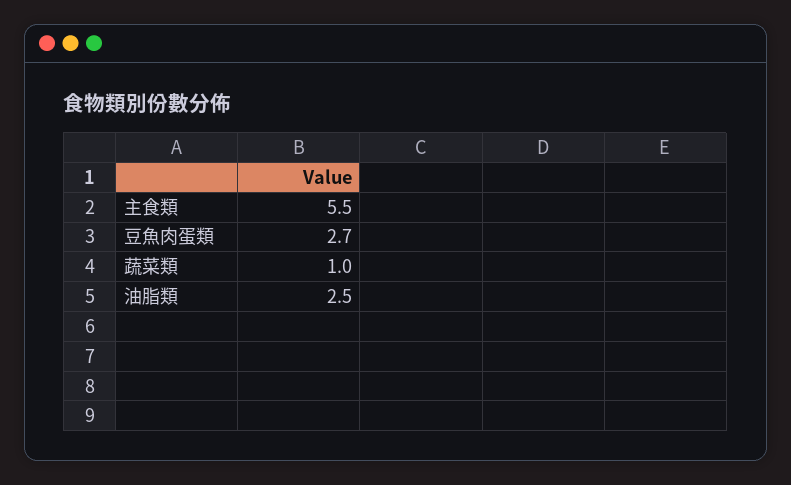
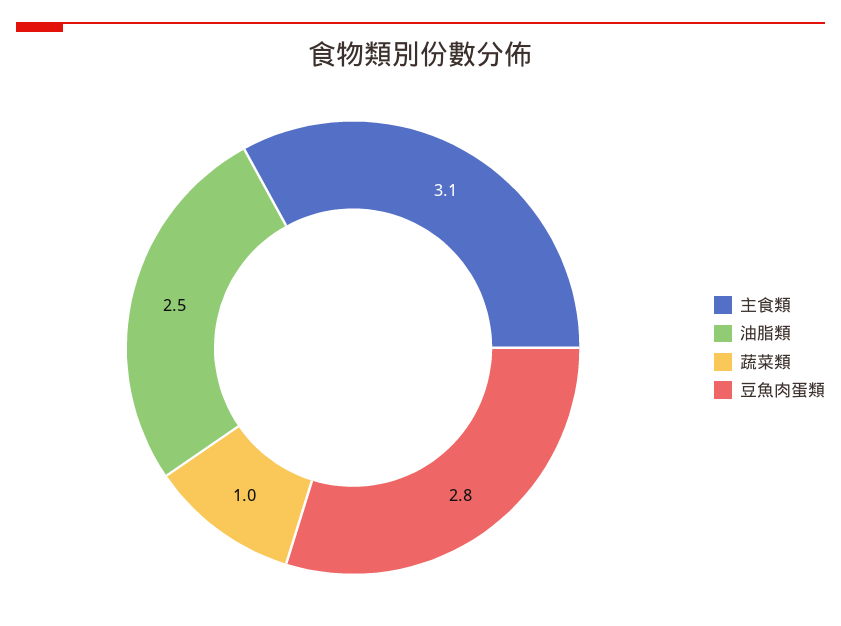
主食類: 5.5 -> 3.1
豆魚肉蛋類: 2.7 -> 2.8

